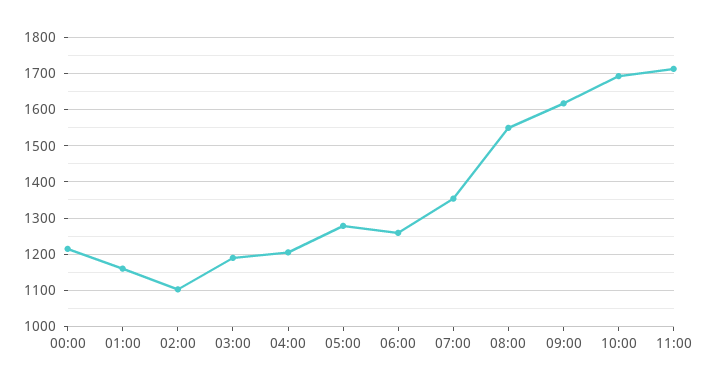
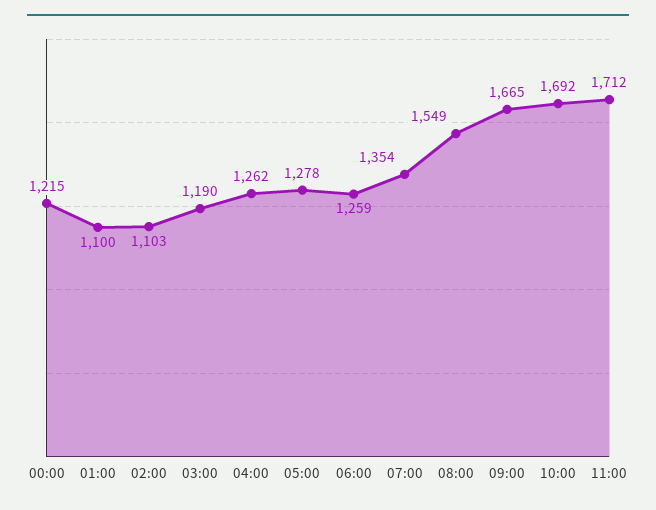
01:00: 1160 -> 1100
04:00: 1200 -> 1262
09:00: 1620 -> 1665

